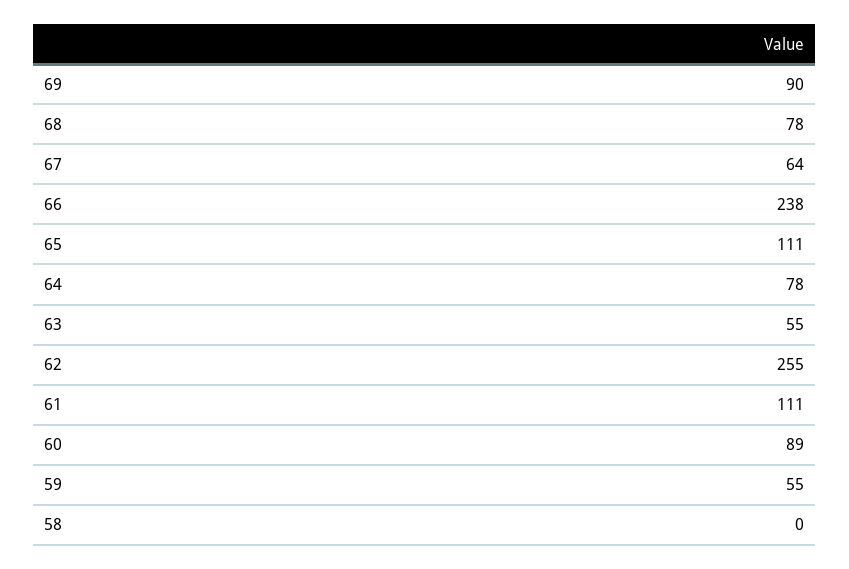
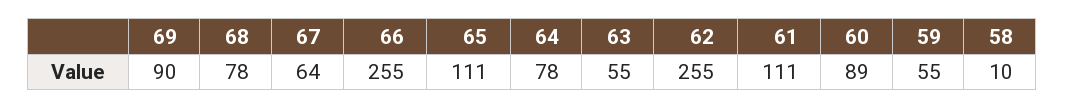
66: 238 -> 255
58: 0 -> 10

